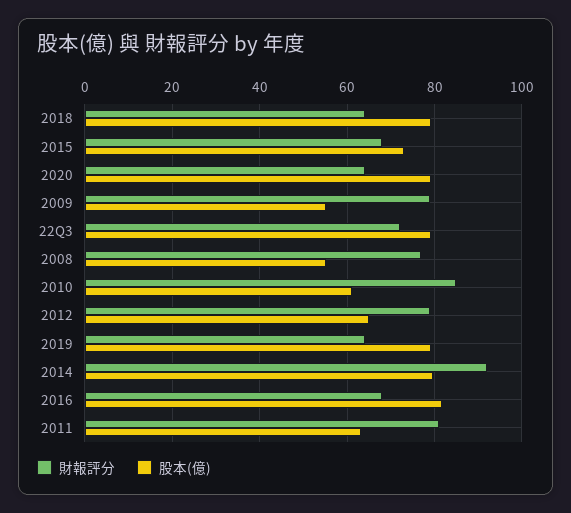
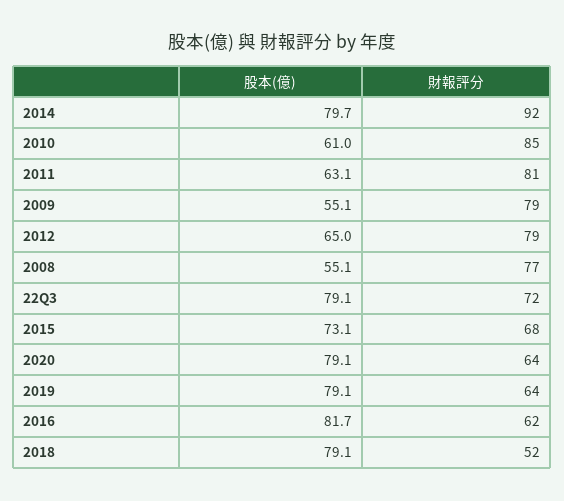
財報評分, 2018: 64 -> 52
財報評分, 2016: 68 -> 62

